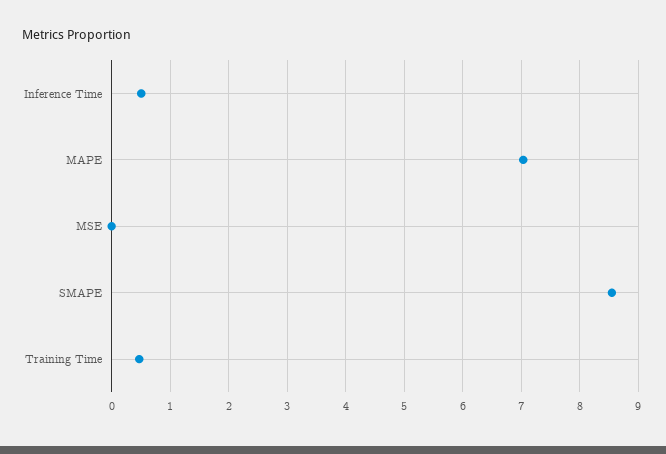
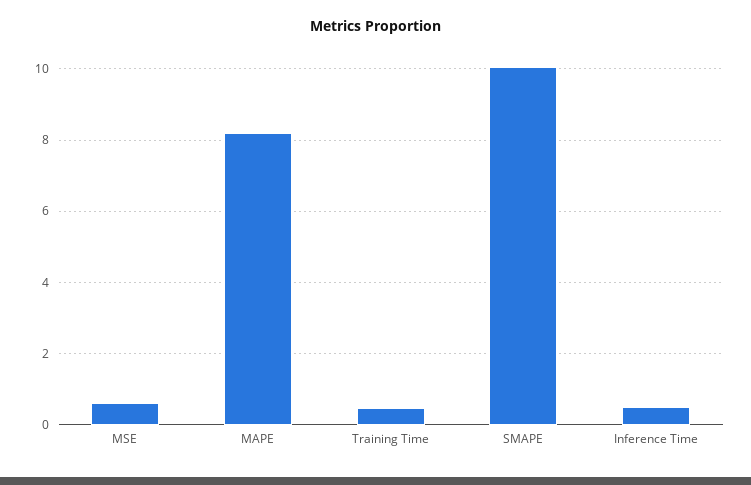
MAPE: 7 -> 8.2
MSE: 0 -> 0.6
SMAPE: 8.6 -> 10

